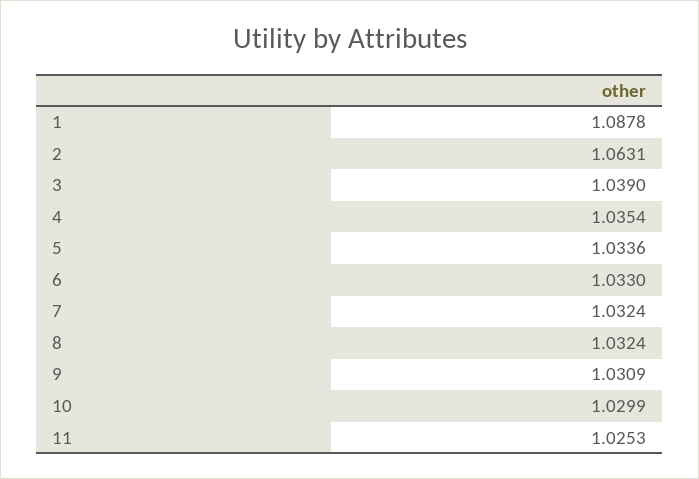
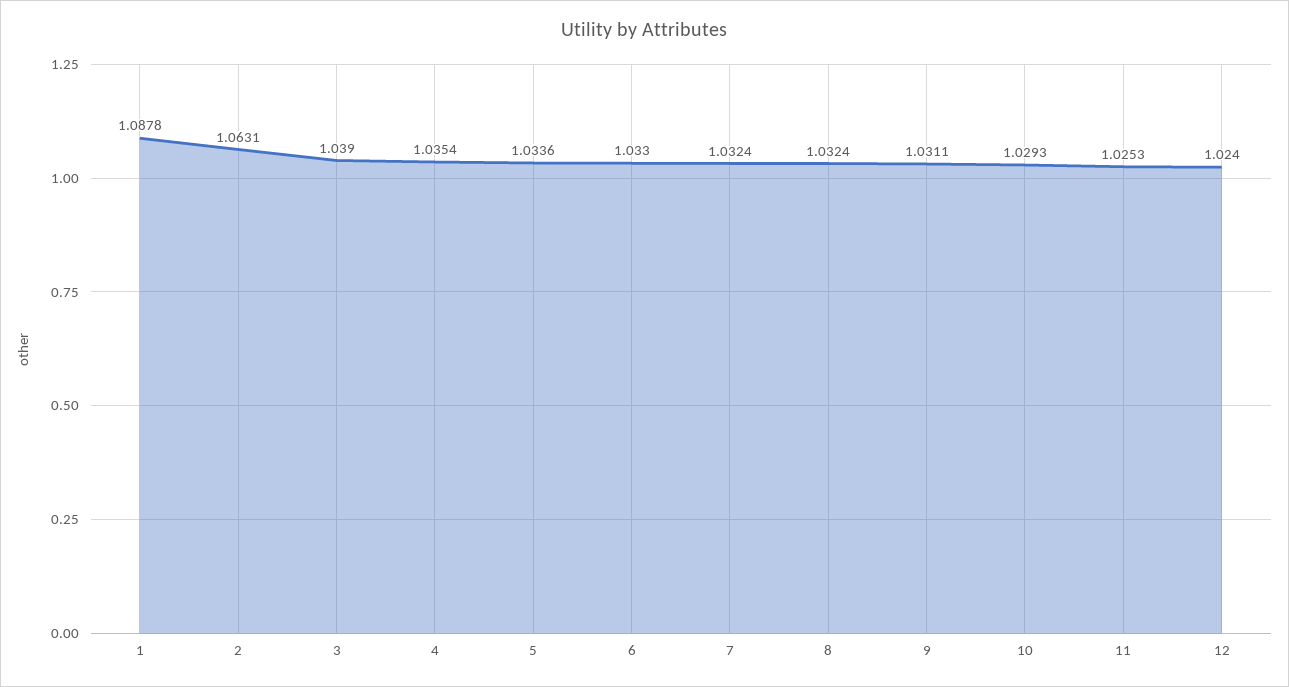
9: 1.0309 -> 1.0311
10: 1.0299 -> 1.0293
12: none -> 1.024

